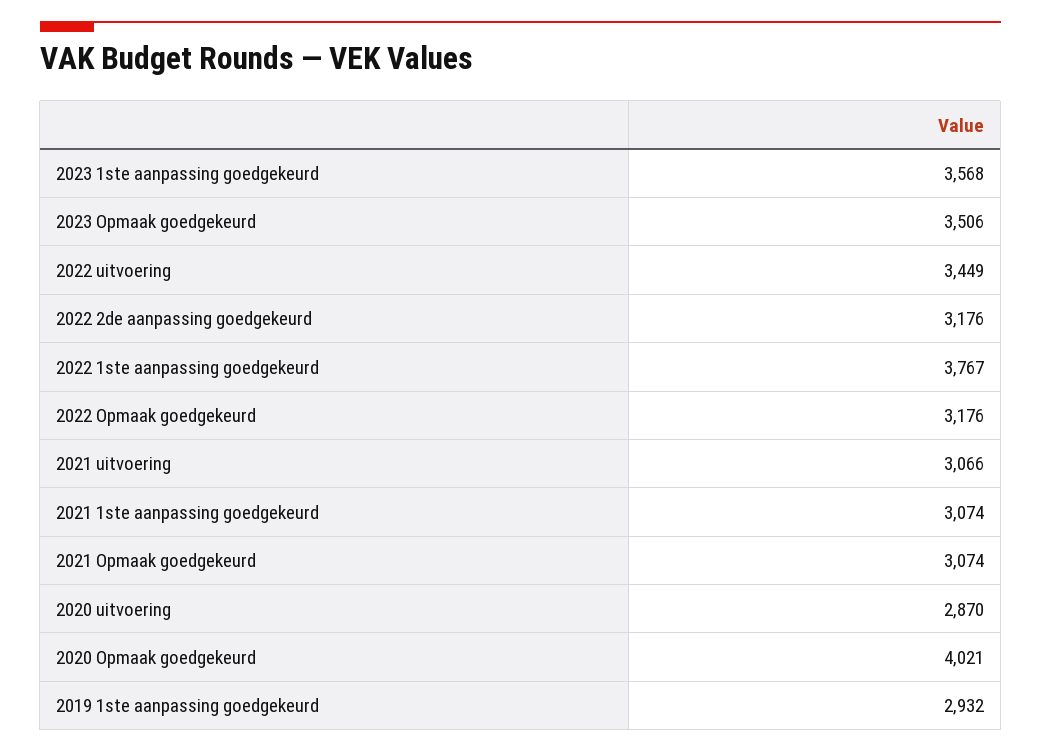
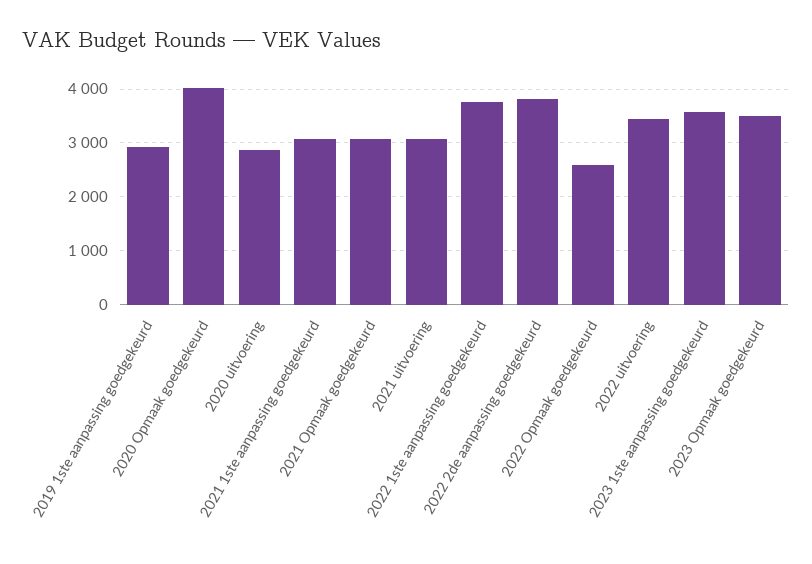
2022 2de aanpassing goedgekeurd: 3176 -> 3800
2022 Opmaak goedgekeurd: 3176 -> 2600

